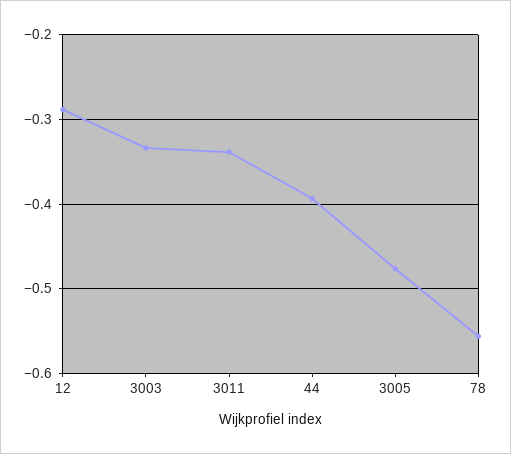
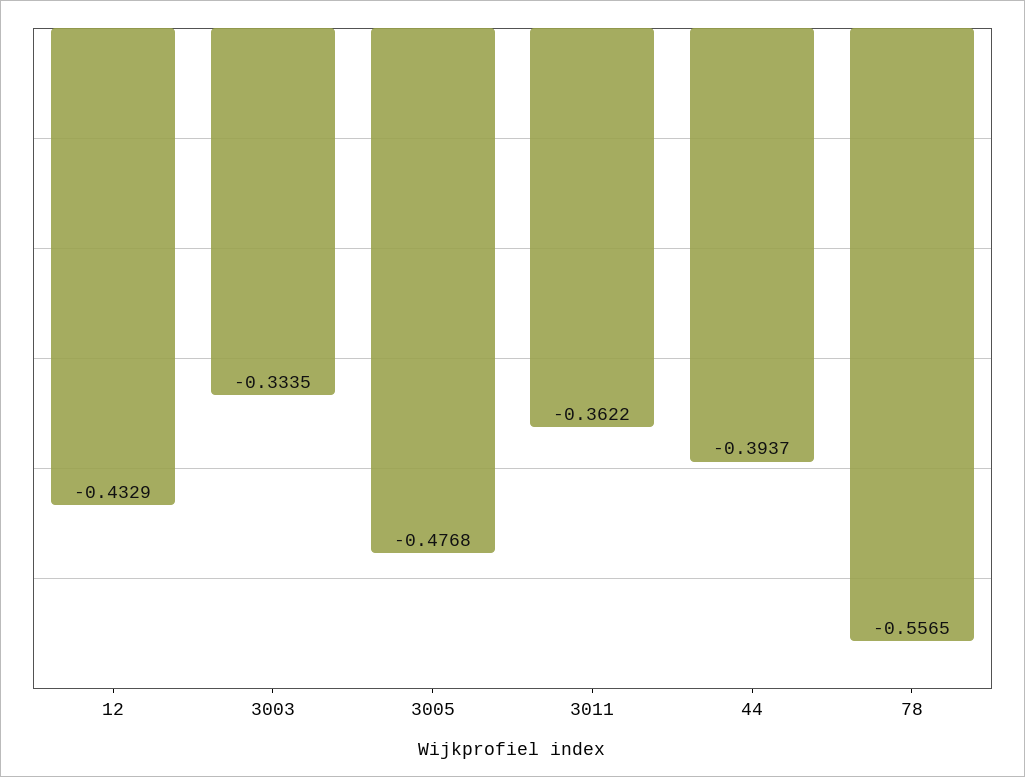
12: -0.29 -> -0.4329
3011: -0.34 -> -0.3622

